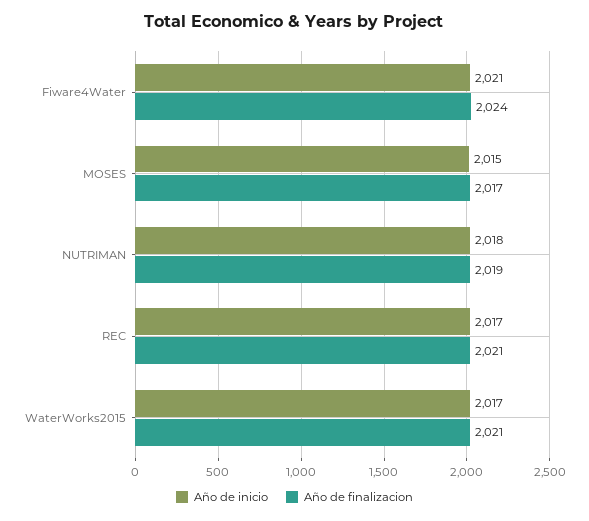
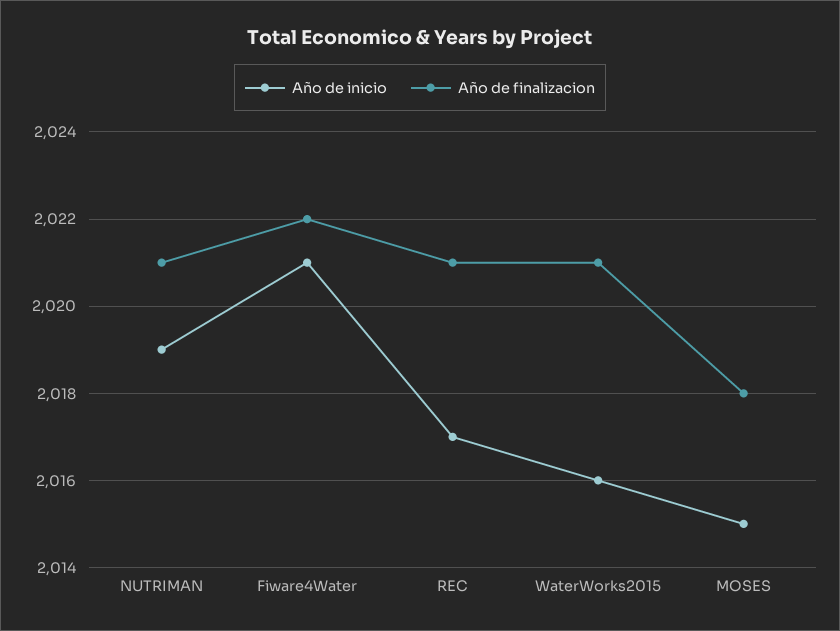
Año de finalizacion, Fiware4Water: 2024 -> 2022
Año de finalizacion, MOSES: 2017 -> 2018
Año de inicio, NUTRIMAN: 2018 -> 2019
Año de finalizacion, NUTRIMAN: 2019 -> 2021
Año de inicio, WaterWorks2015: 2017 -> 2016

